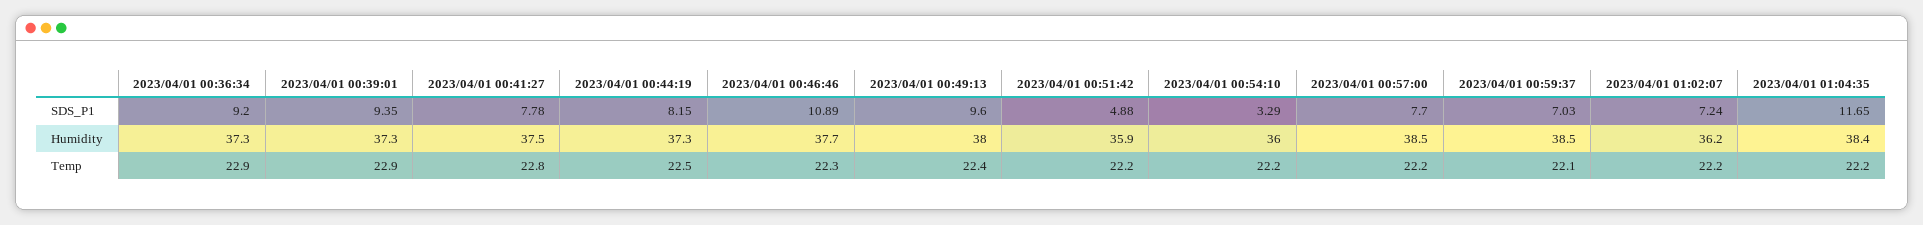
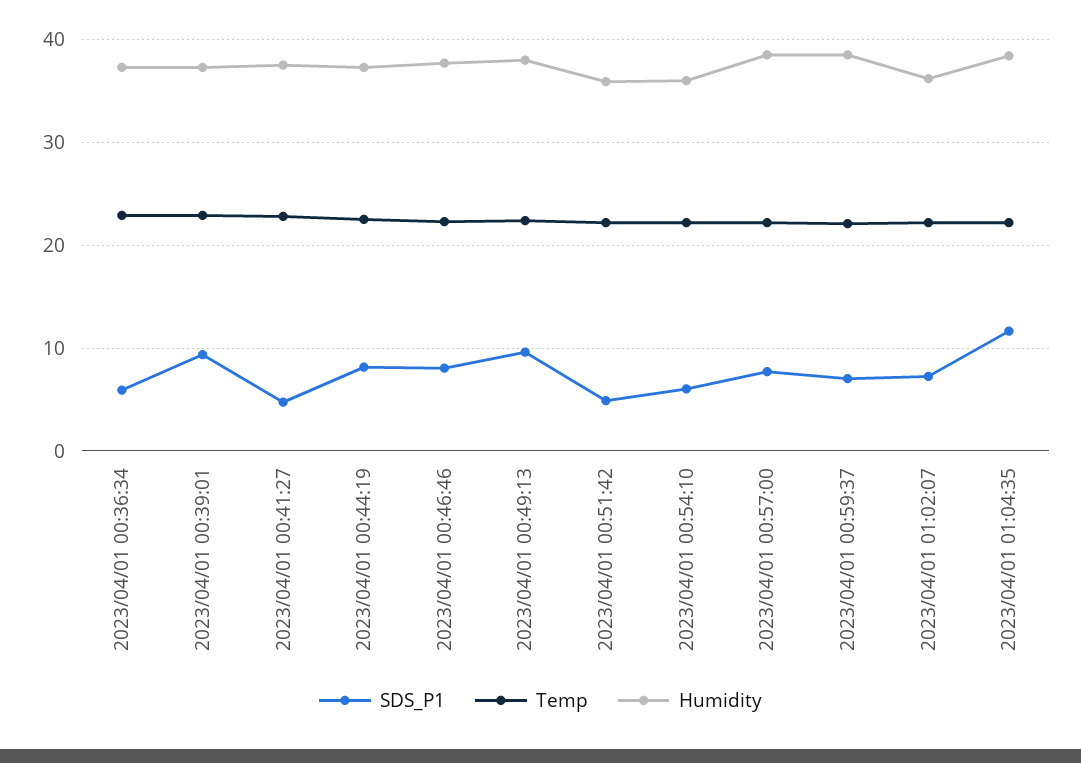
SDS_P1, 2023/04/01 00:36:34: 9.2 -> 6
SDS_P1, 2023/04/01 00:41:27: 7.78 -> 5
SDS_P1, 2023/04/01 00:46:46: 10.89 -> 8
SDS_P1, 2023/04/01 00:54:10: 3.29 -> 6

